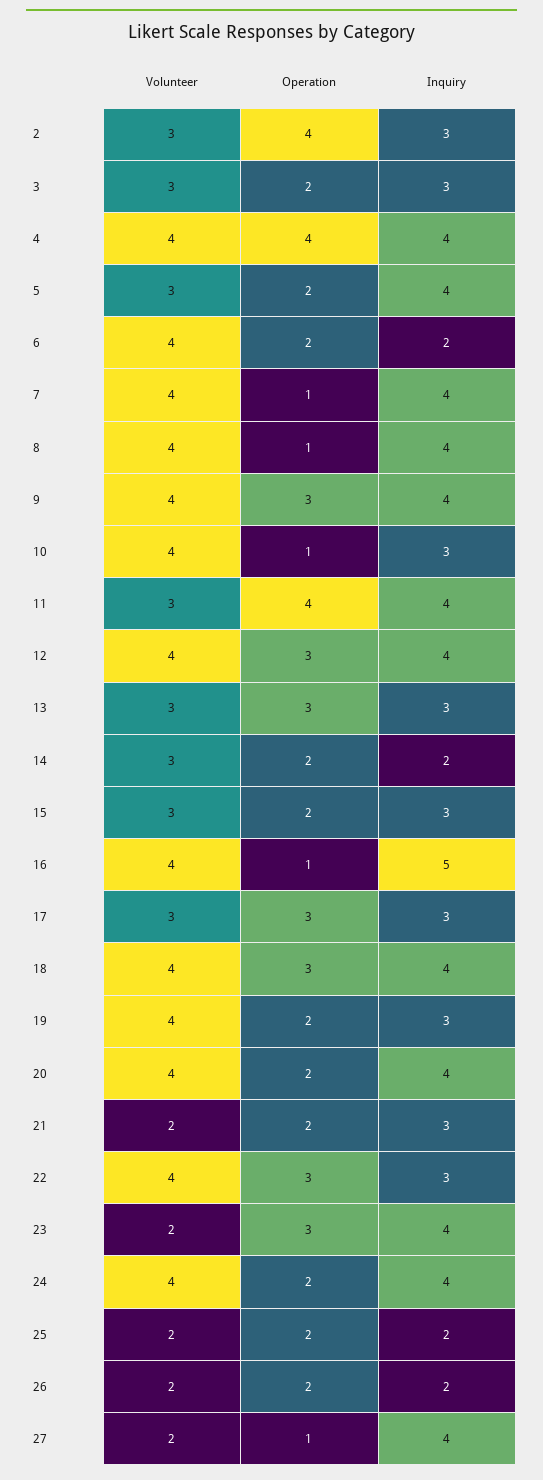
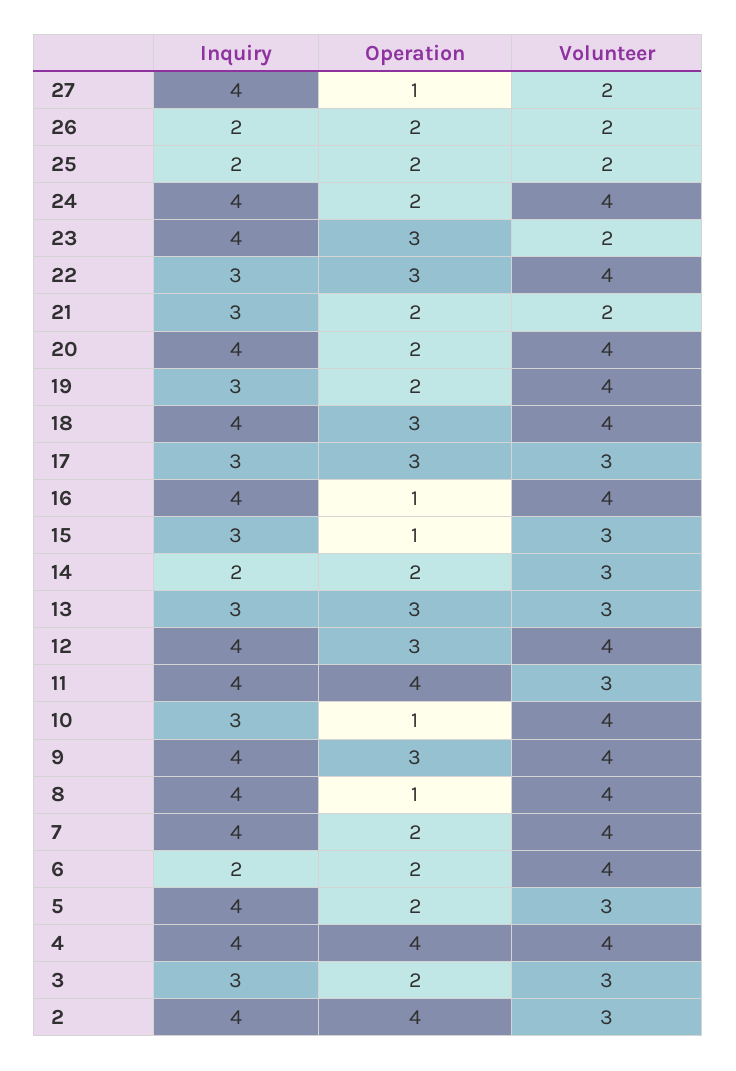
Inquiry, 2: 3 -> 4
Operation, 7: 1 -> 2
Operation, 15: 2 -> 1
Inquiry, 16: 5 -> 4

